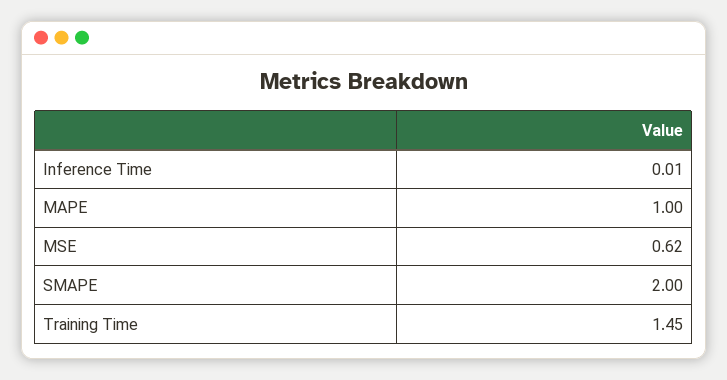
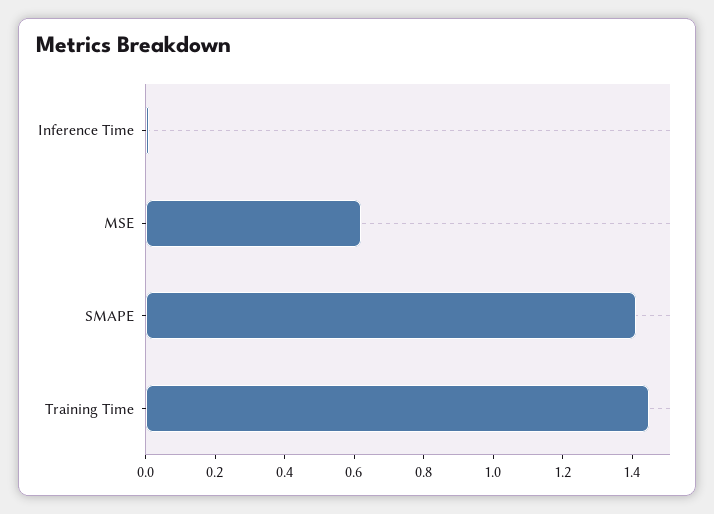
MAPE: 1 -> none
SMAPE: 2 -> 1.4

